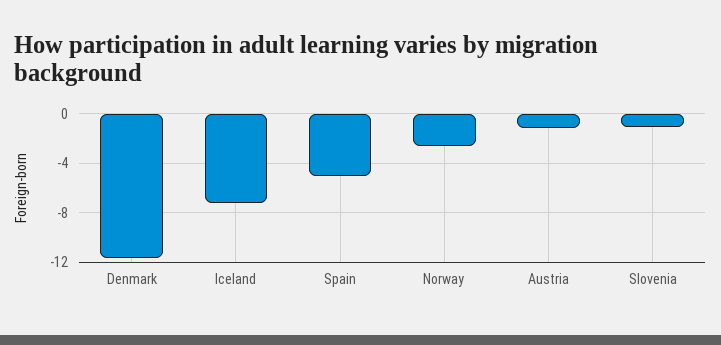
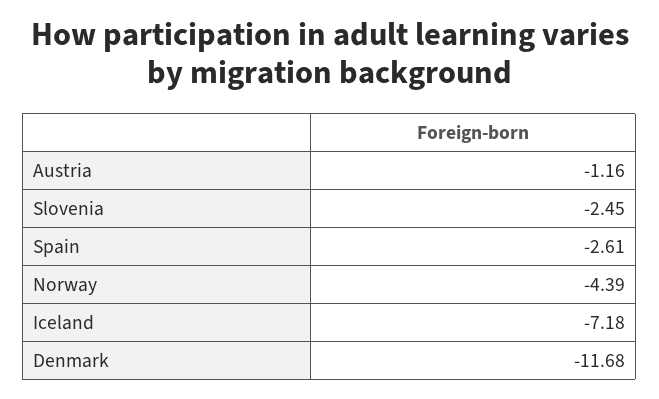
Spain: -5 -> -2.61
Norway: -2.5 -> -4.39
Slovenia: -1 -> -2.45

